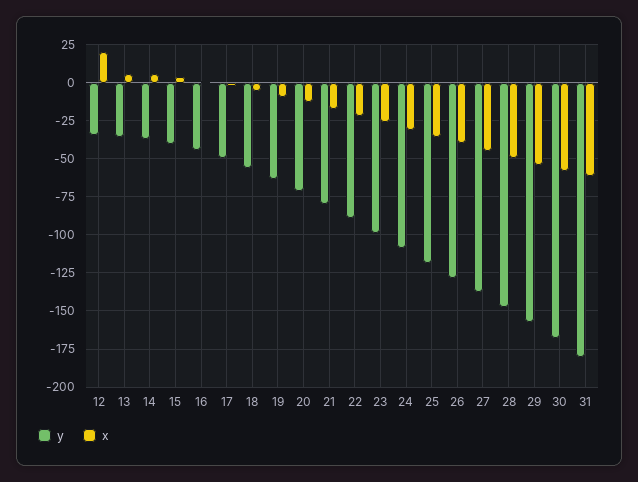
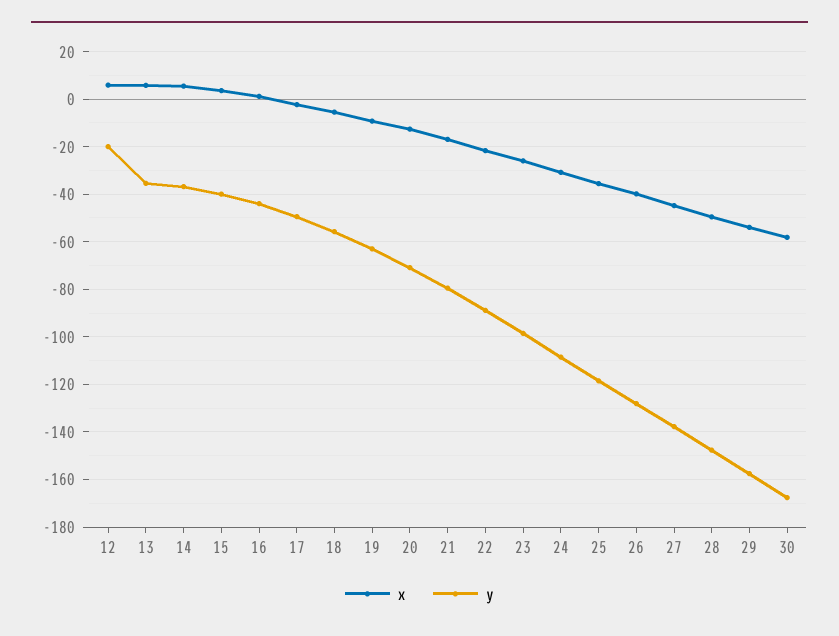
y, 12: -35 -> -20
x, 12: 20 -> 5
y, 31: -180 -> none
x, 31: -60 -> none

